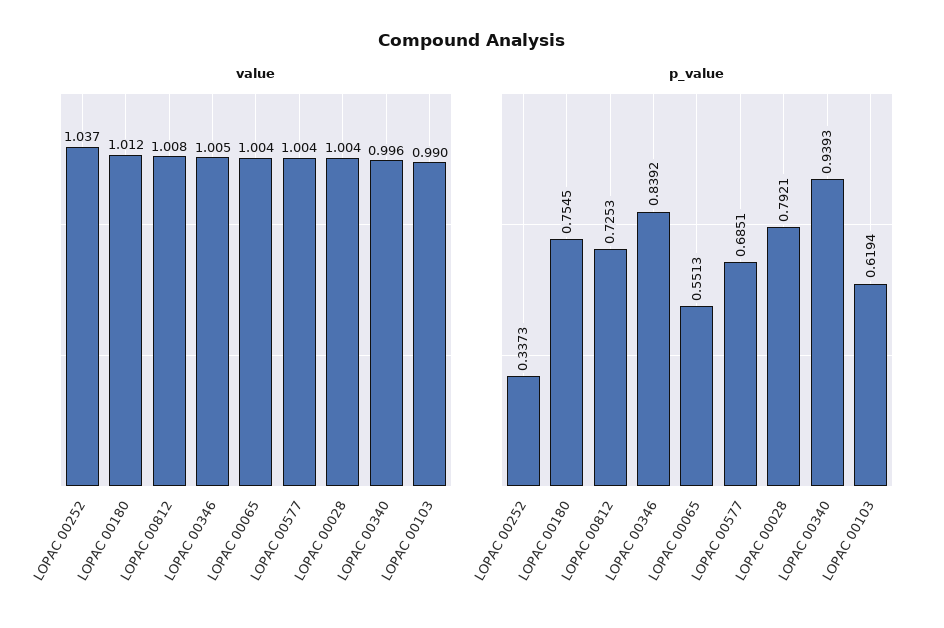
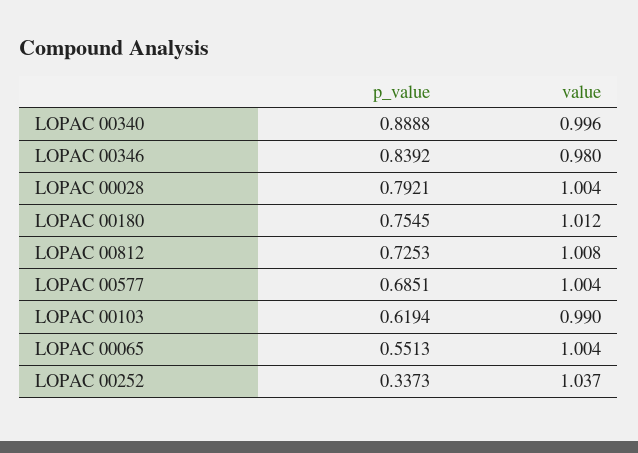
value, LOPAC 00346: 1.005 -> 0.98
p_value, LOPAC 00340: 0.9393 -> 0.8888

